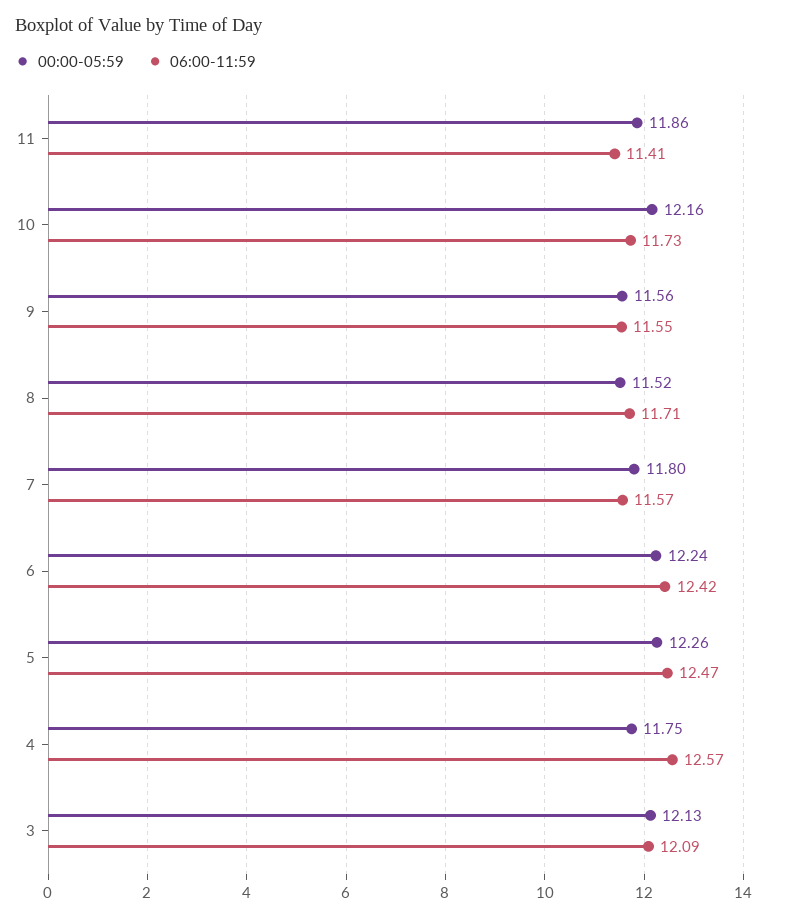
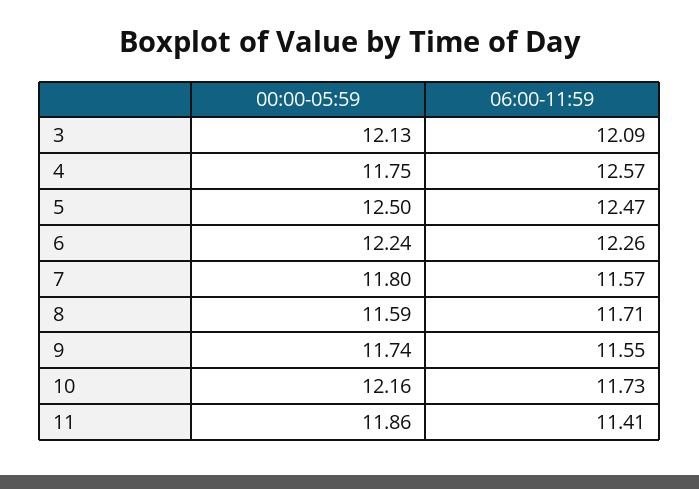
00:00-05:59, 9: 11.56 -> 11.74
00:00-05:59, 8: 11.52 -> 11.59
06:00-11:59, 6: 12.42 -> 12.26
00:00-05:59, 5: 12.26 -> 12.5

